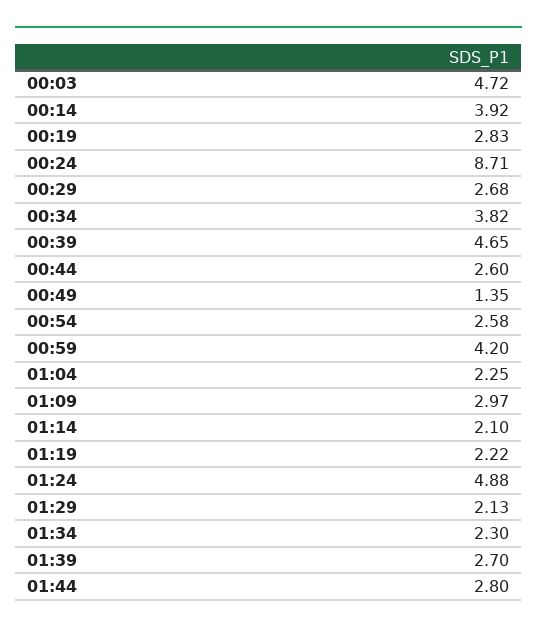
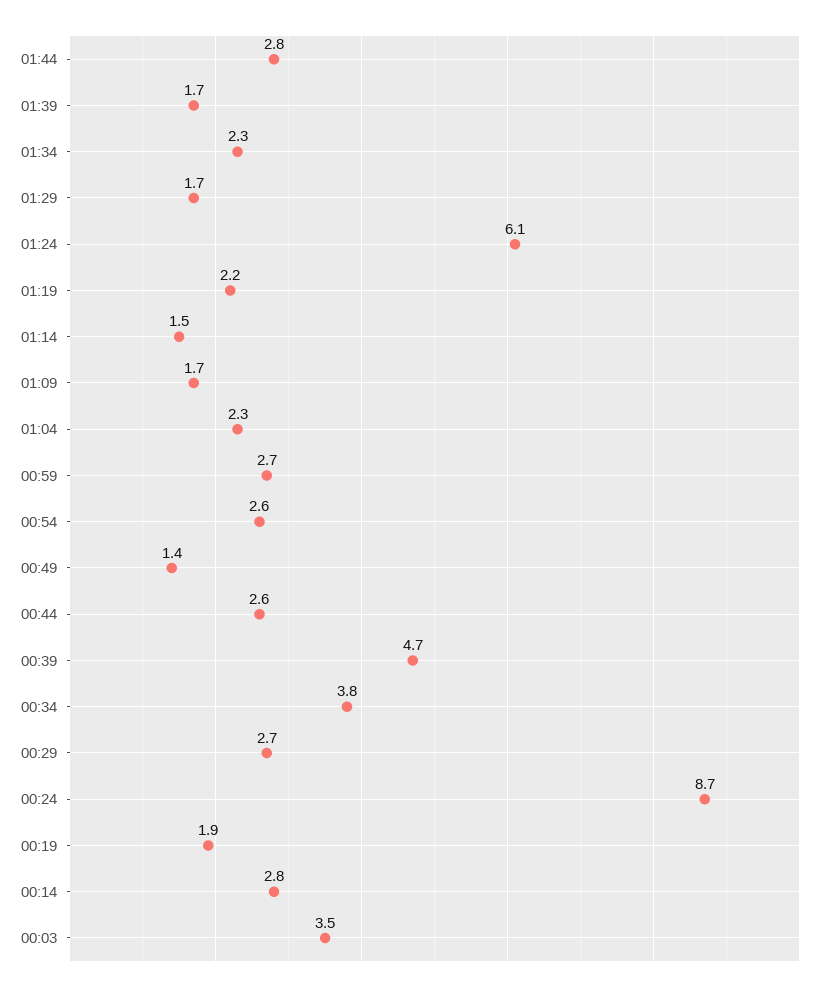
00:03: 4.72 -> 3.5
00:14: 3.92 -> 2.8
00:19: 2.83 -> 1.9
00:59: 4.2 -> 2.7
01:09: 2.97 -> 1.7
01:14: 2.1 -> 1.5
01:24: 4.88 -> 6.1
01:29: 2.13 -> 1.7
01:39: 2.7 -> 1.7

